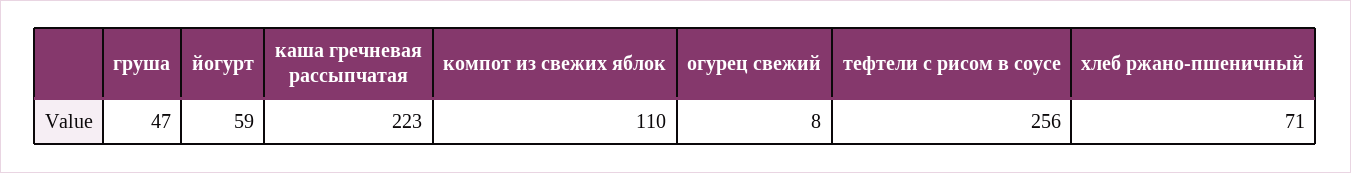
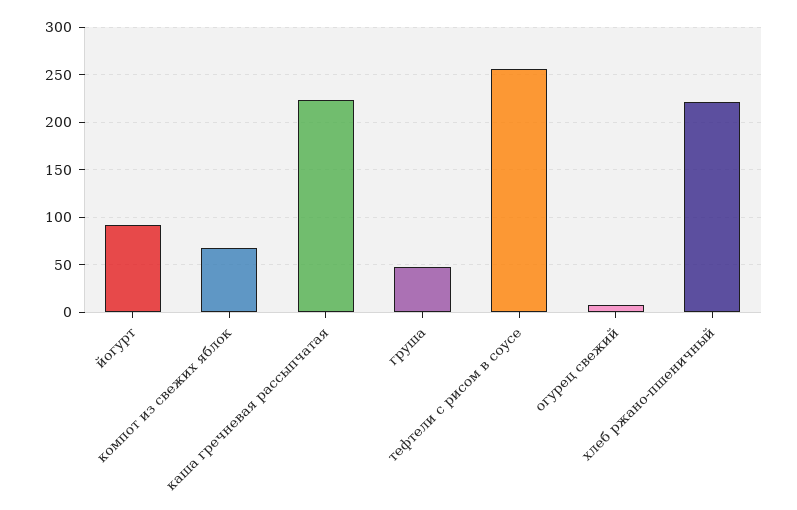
йогурт: 59 -> 90
компот из свежих яблок: 110 -> 70
хлеб ржано-пшеничный: 71 -> 220

